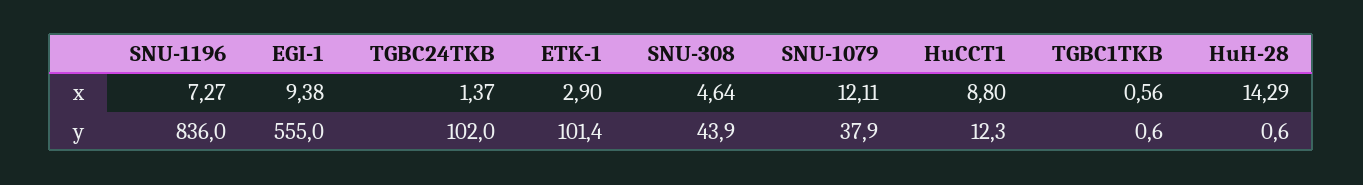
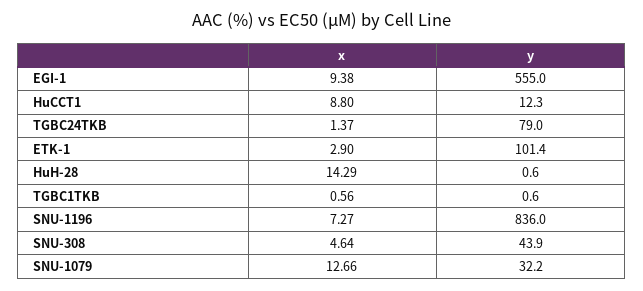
SNU-1079, x: 12.11 -> 12.66
TGBC24TKB, y: 102 -> 79
SNU-1079, y: 37.9 -> 32.2

